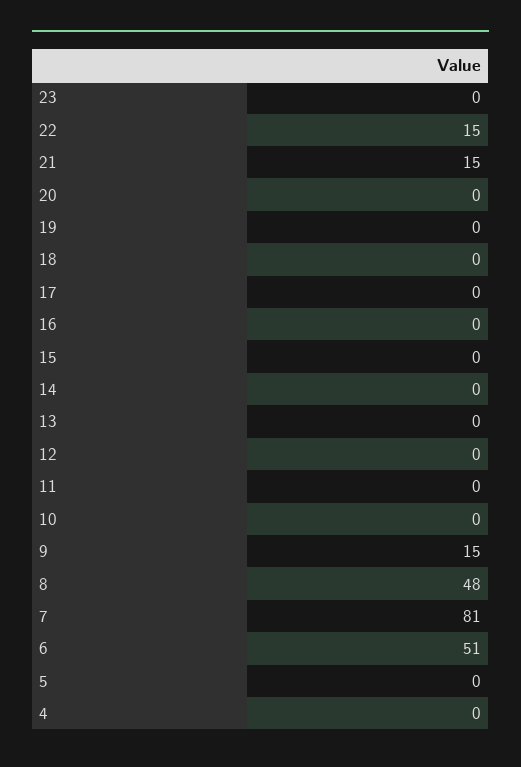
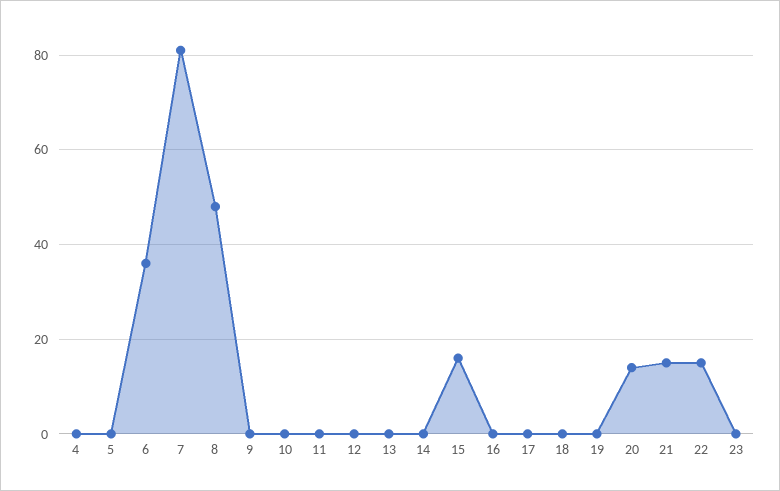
20: 0 -> 15
15: 0 -> 15
9: 15 -> 0
6: 51 -> 35

